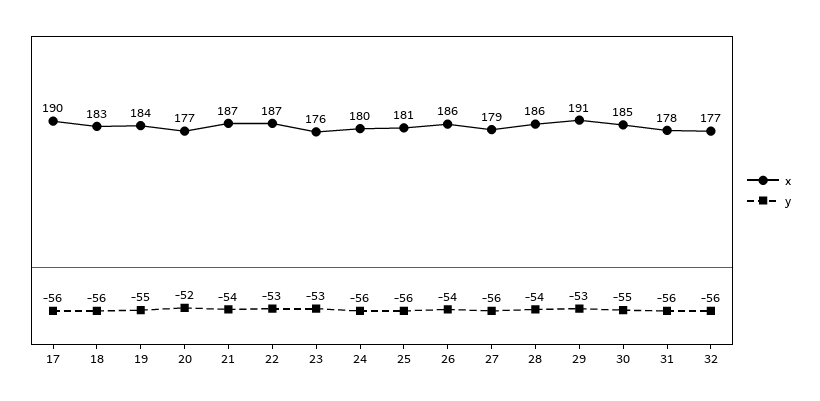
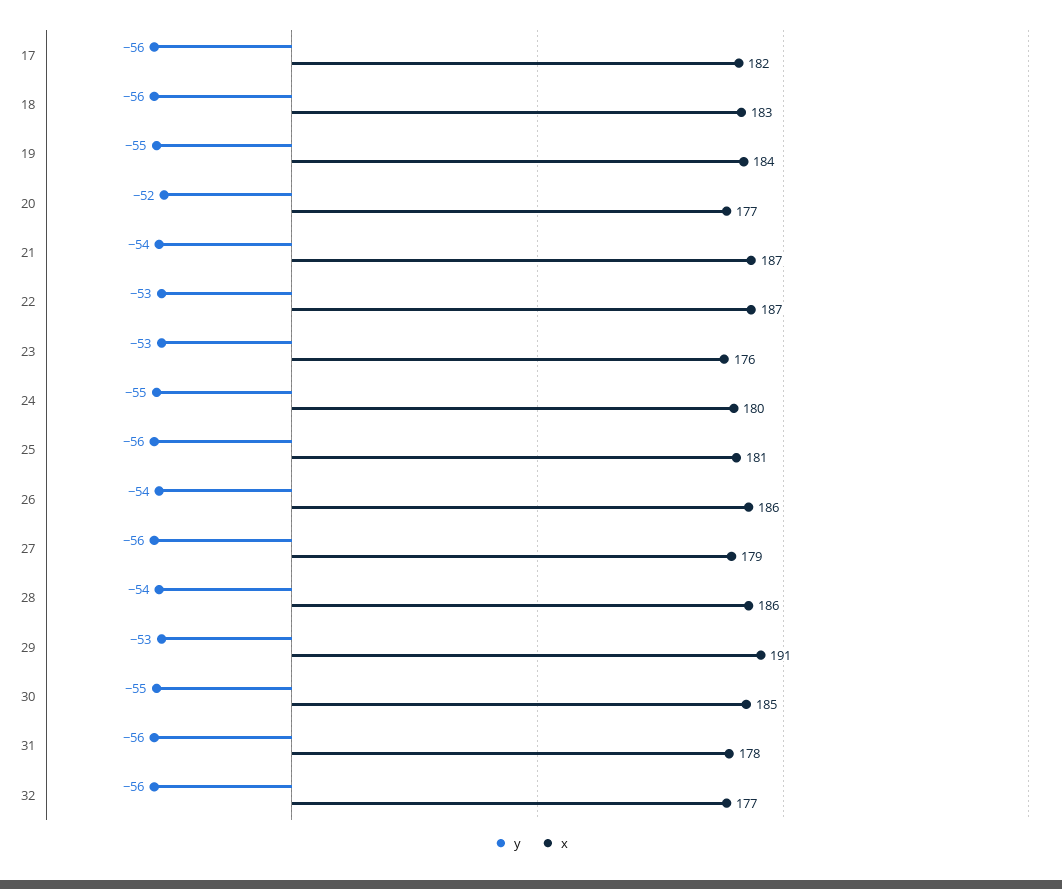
x, 17: 190 -> 182
y, 24: -56 -> -55

